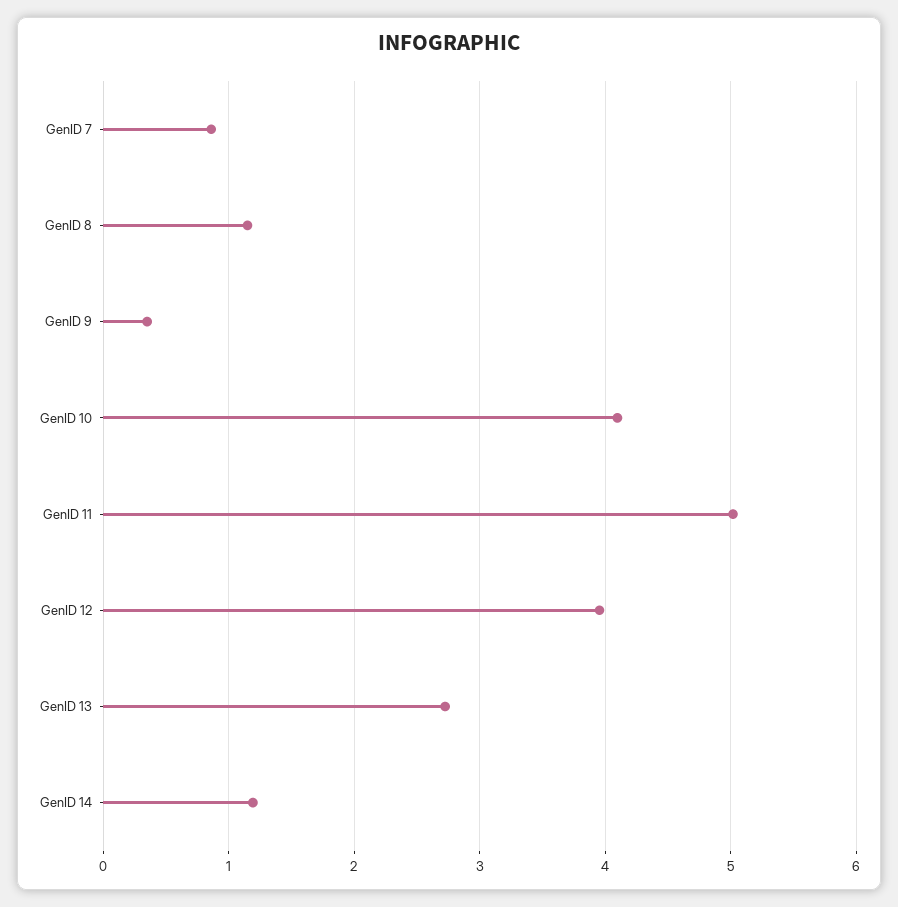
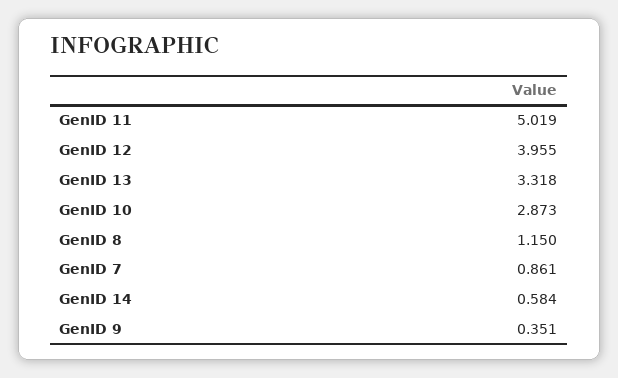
GenID 10: 4.1 -> 2.873
GenID 13: 2.7 -> 3.318
GenID 14: 1.2 -> 0.584

